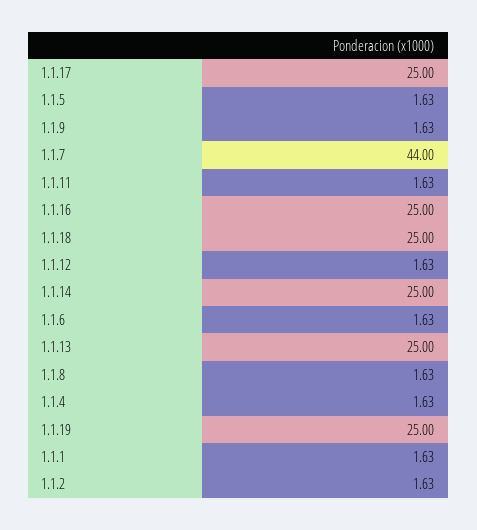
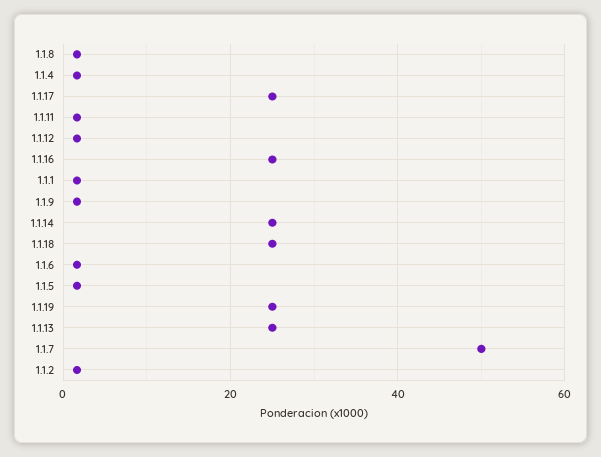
1.1.7: 44 -> 50

